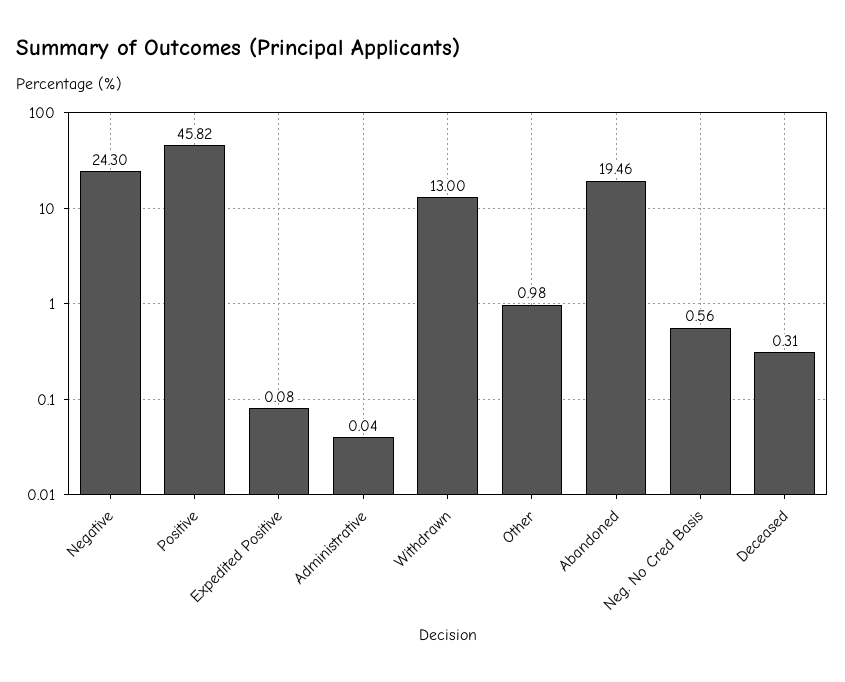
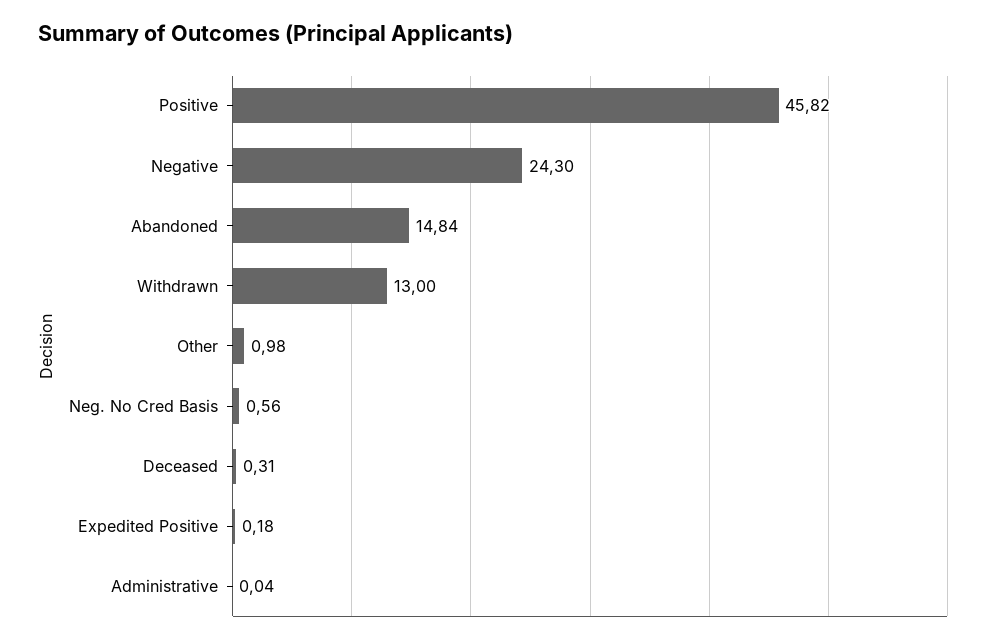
Expedited Positive: 0.08 -> 0.18
Abandoned: 19.46 -> 14.84

